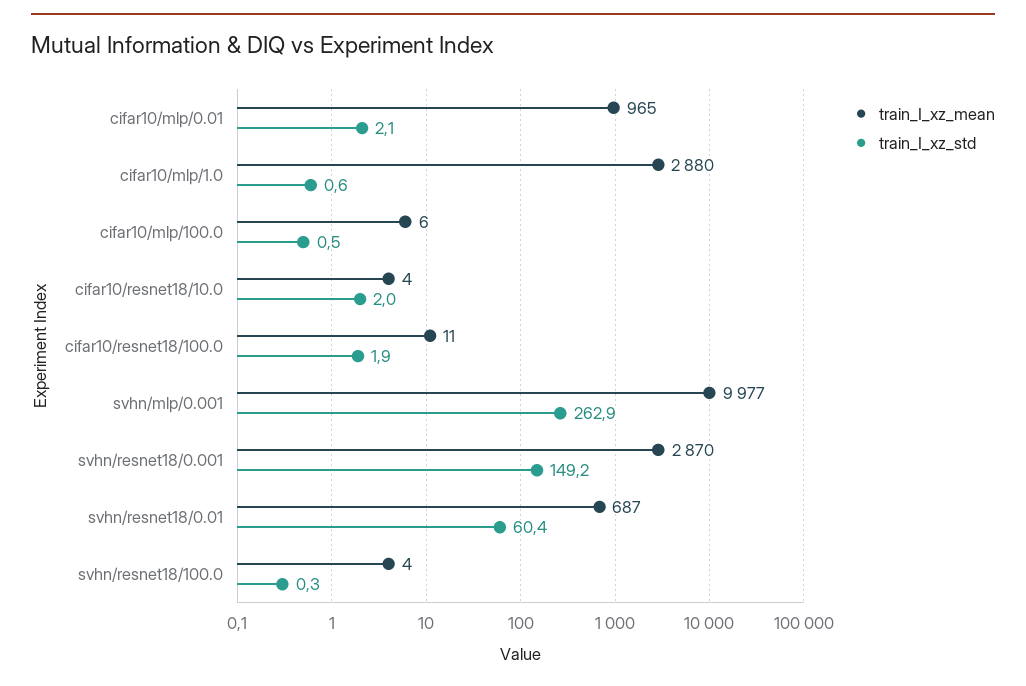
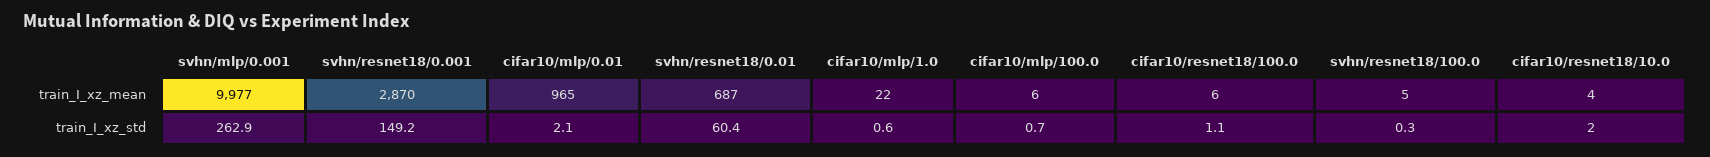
train_I_xz_mean, cifar10/mlp/1.0: 2880 -> 22
train_I_xz_std, cifar10/mlp/100.0: 0.5 -> 0.7
train_I_xz_mean, cifar10/resnet18/100.0: 11 -> 6
train_I_xz_std, cifar10/resnet18/100.0: 1.9 -> 1.1
train_I_xz_mean, svhn/resnet18/100.0: 4 -> 5

